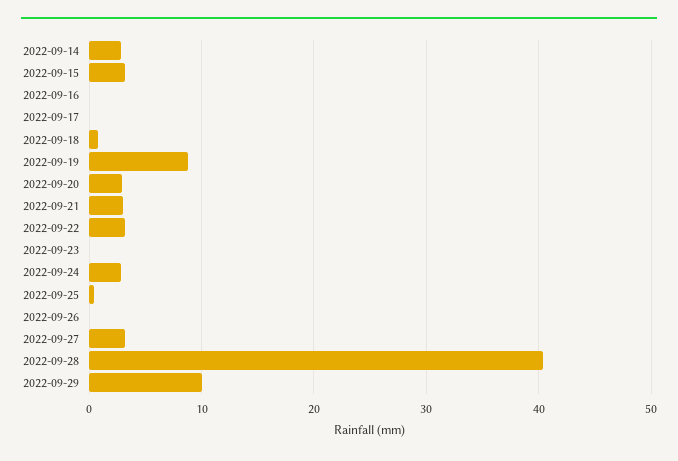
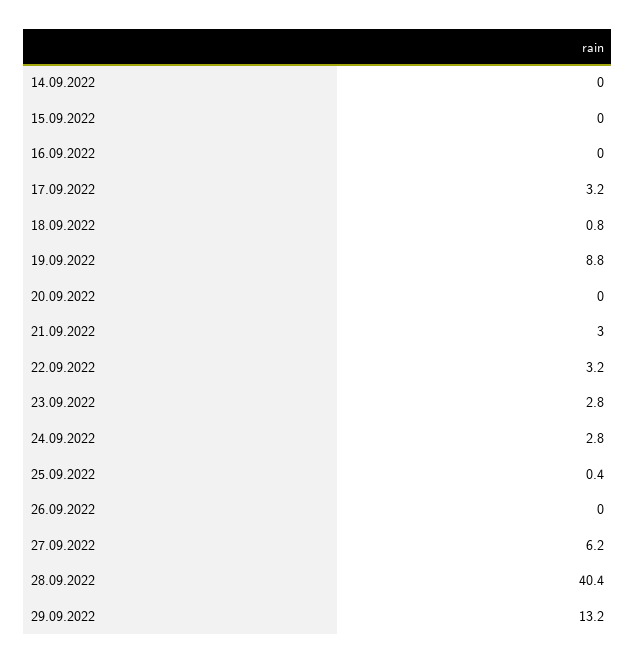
2022-09-14: 3 -> 0
2022-09-15: 3 -> 0
2022-09-17: 0 -> 3.2
2022-09-20: 3 -> 0
2022-09-23: 0 -> 2.8
2022-09-27: 3 -> 6.2
2022-09-29: 10 -> 13.2

